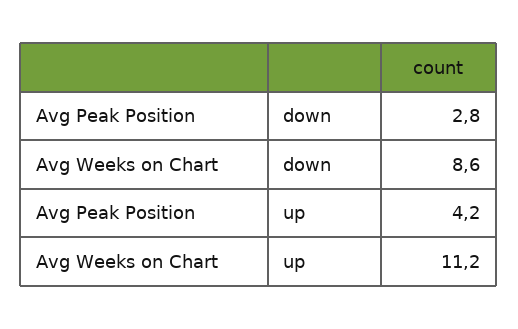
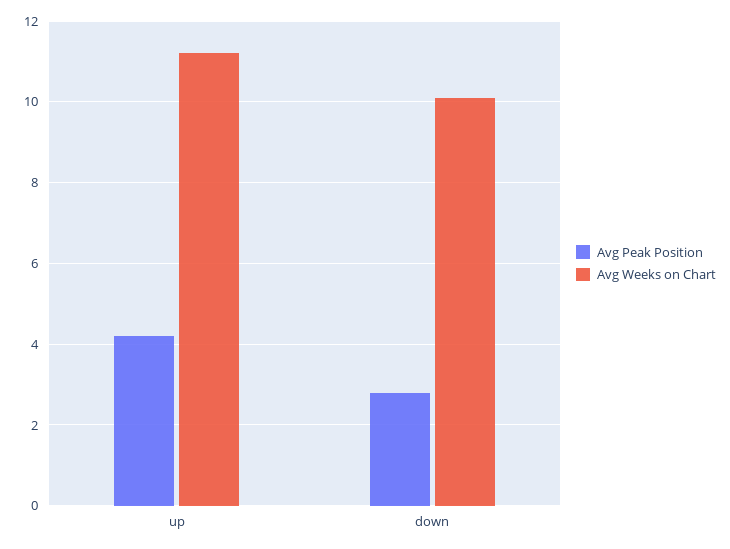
Avg Weeks on Chart, down: 8.6 -> 10

